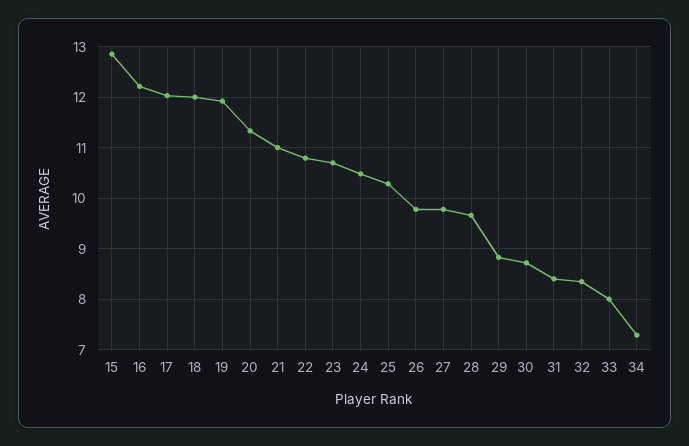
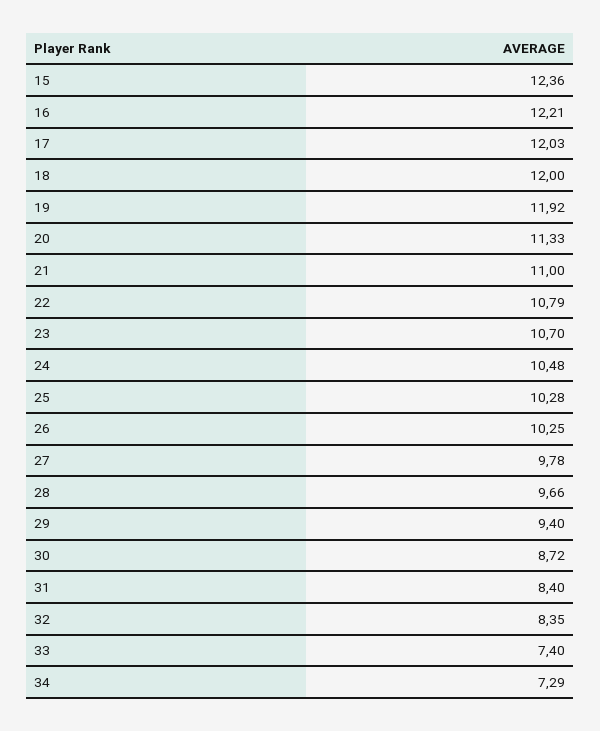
15: 12.8 -> 12.36
26: 9.8 -> 10.25
29: 8.8 -> 9.4
33: 8 -> 7.4

